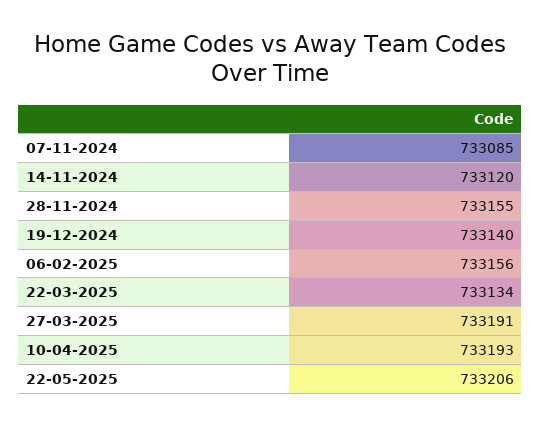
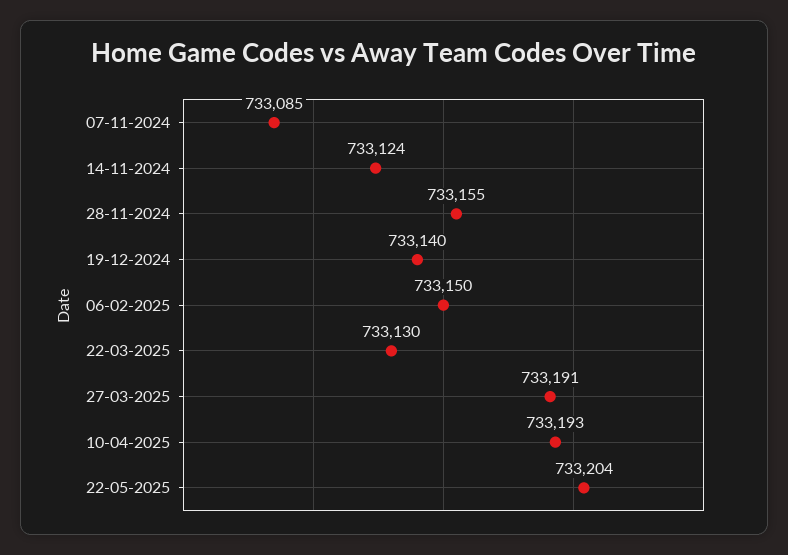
14-11-2024: 733120 -> 733124
06-02-2025: 733156 -> 733150
22-03-2025: 733134 -> 733130
22-05-2025: 733206 -> 733204

